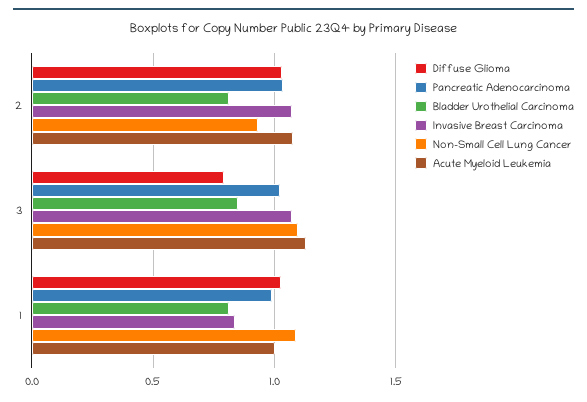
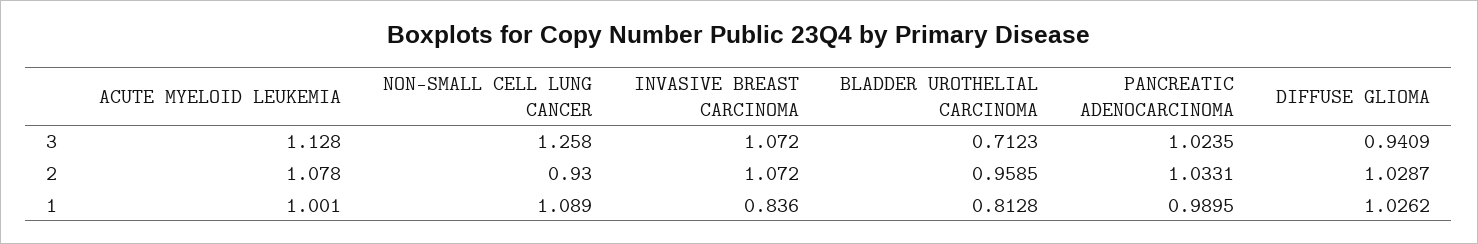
Bladder Urothelial Carcinoma, 2: 0.8 -> 0.9585
Diffuse Glioma, 3: 0.8 -> 0.9409
Bladder Urothelial Carcinoma, 3: 0.85 -> 0.7123
Non-Small Cell Lung Cancer, 3: 1.1 -> 1.258

